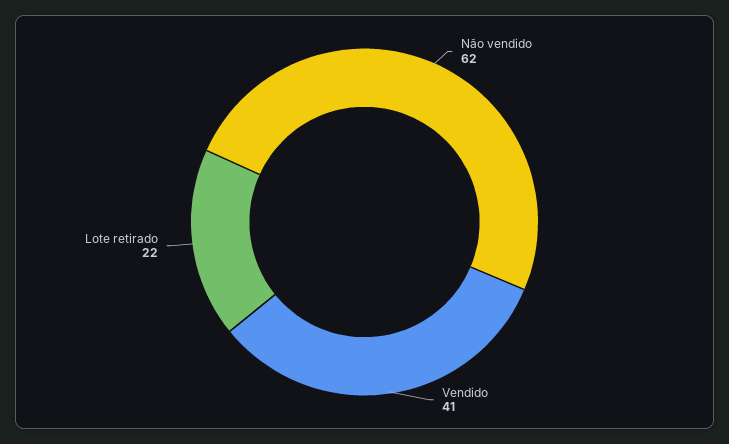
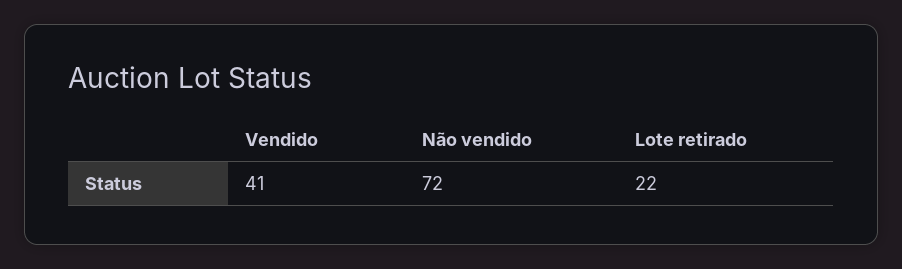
Não vendido: 62 -> 72

